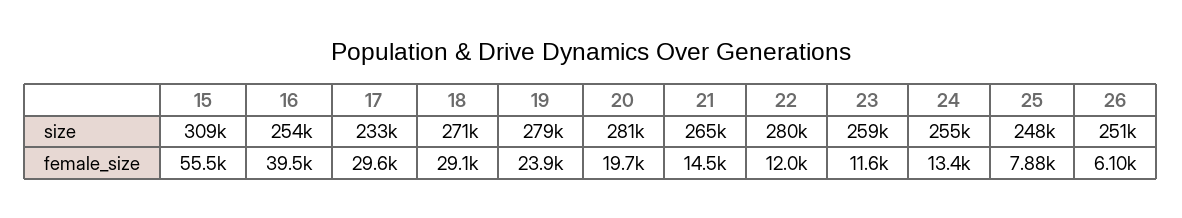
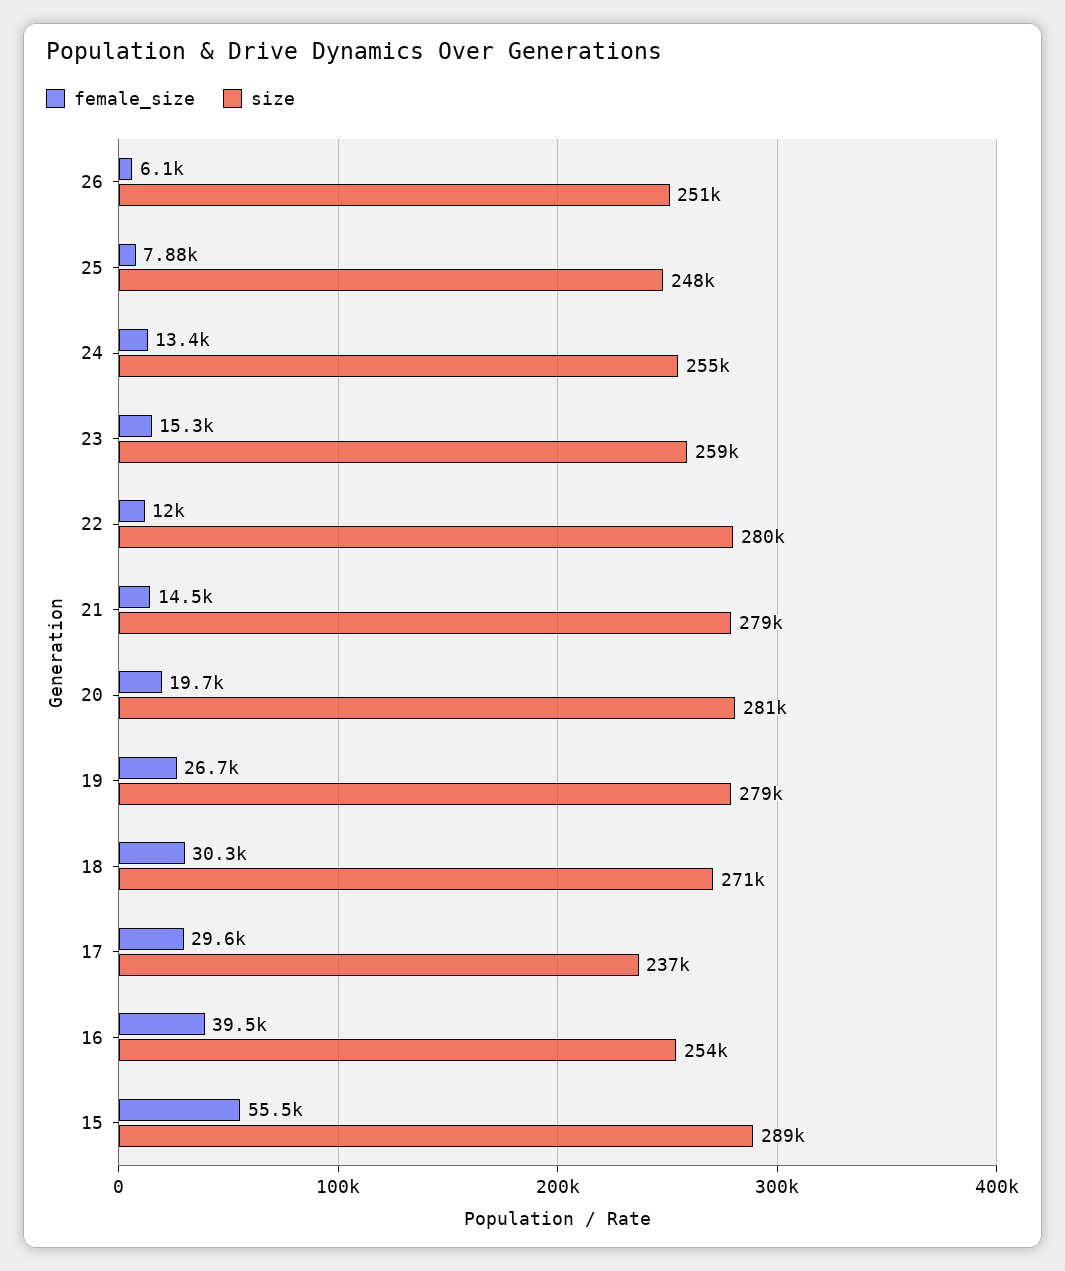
size, 15: 309000 -> 289000
size, 17: 233000 -> 237000
size, 21: 265000 -> 279000
female_size, 18: 29100 -> 30300
female_size, 19: 23900 -> 26700
female_size, 23: 11600 -> 15300

